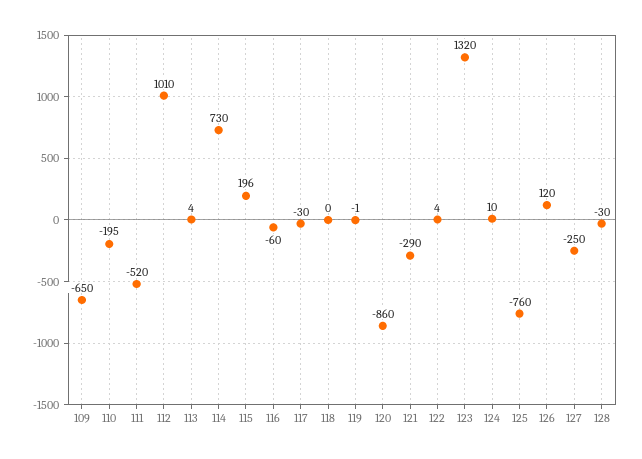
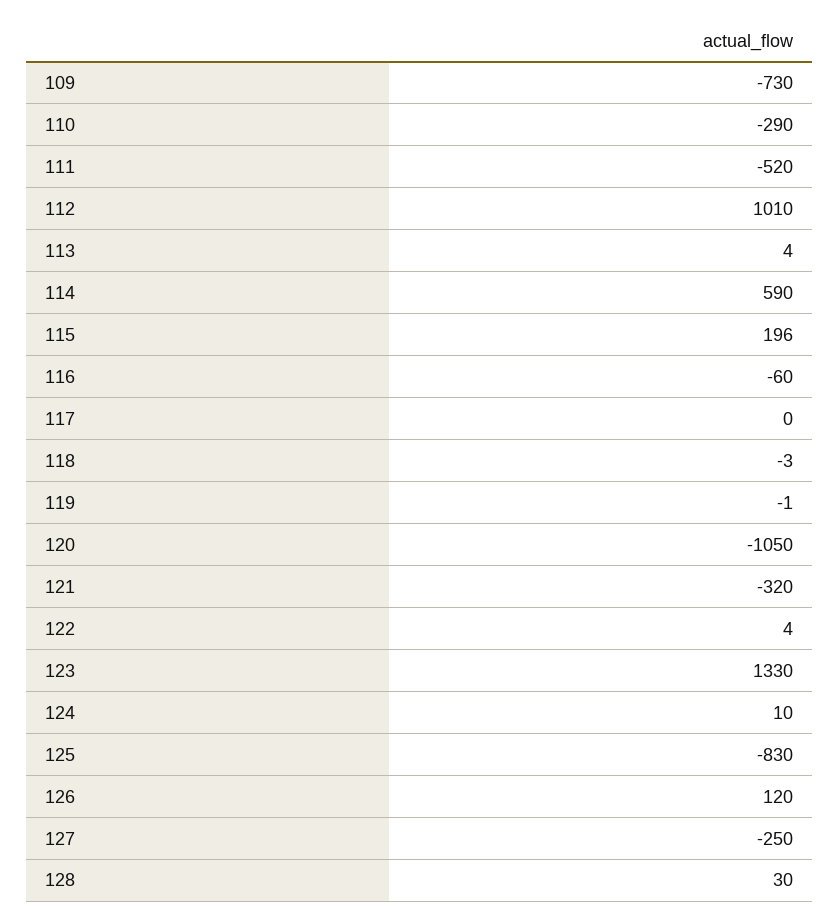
109: -650 -> -730
110: -195 -> -290
114: 730 -> 590
117: -30 -> 0
118: 0 -> -3
120: -860 -> -1050
121: -290 -> -320
123: 1320 -> 1330
125: -760 -> -830
128: -30 -> 30

